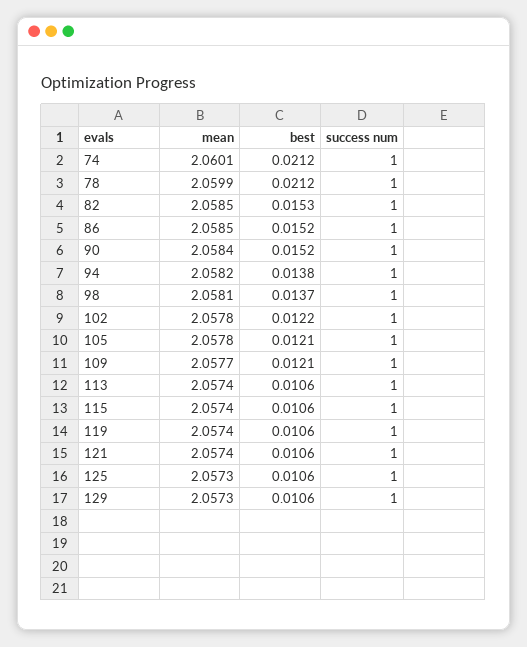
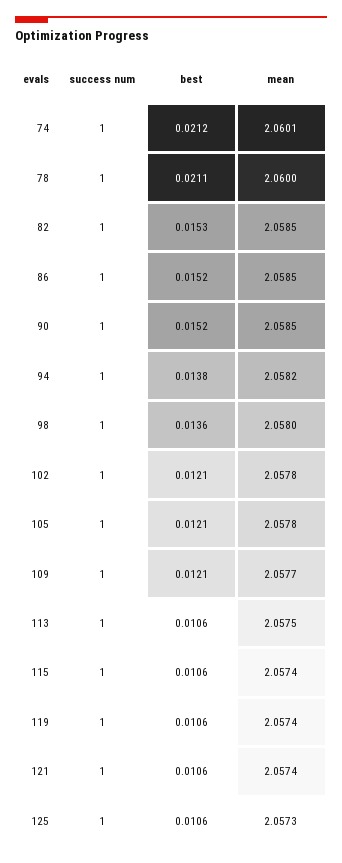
mean, 78: 2.0599 -> 2.06
best, 78: 0.0212 -> 0.0211
mean, 90: 2.0584 -> 2.0585
mean, 98: 2.0581 -> 2.058
best, 98: 0.0137 -> 0.0136
best, 102: 0.0122 -> 0.0121
mean, 113: 2.0574 -> 2.0575
mean, 129: 2.0573 -> none
best, 129: 0.0106 -> none
success num, 129: 1 -> none

